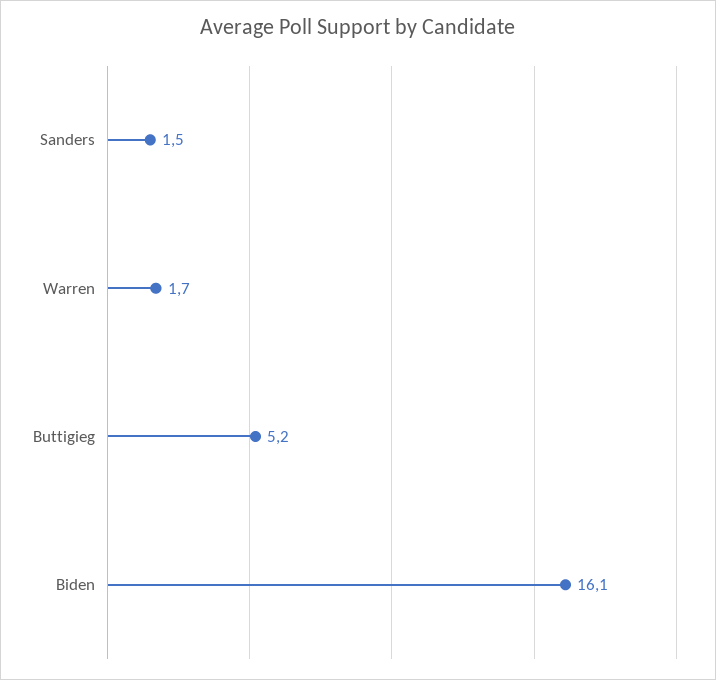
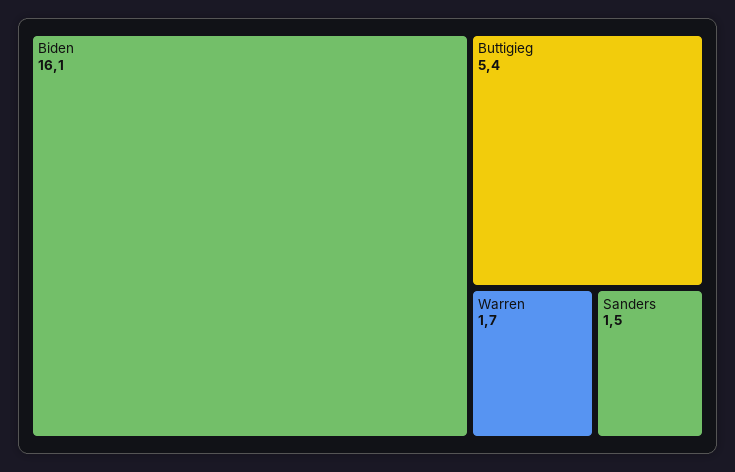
Buttigieg: 5.2 -> 5.4

